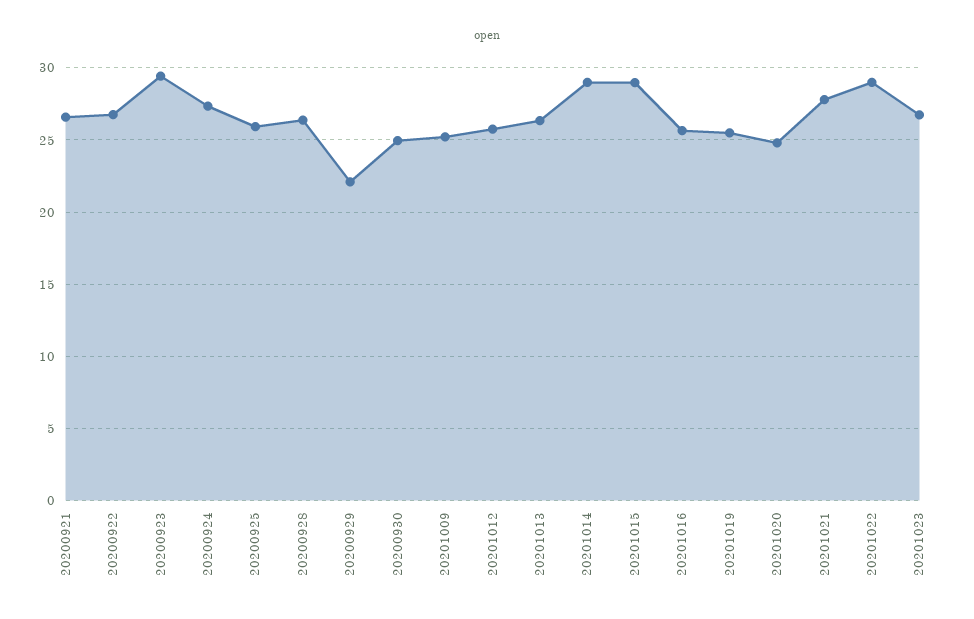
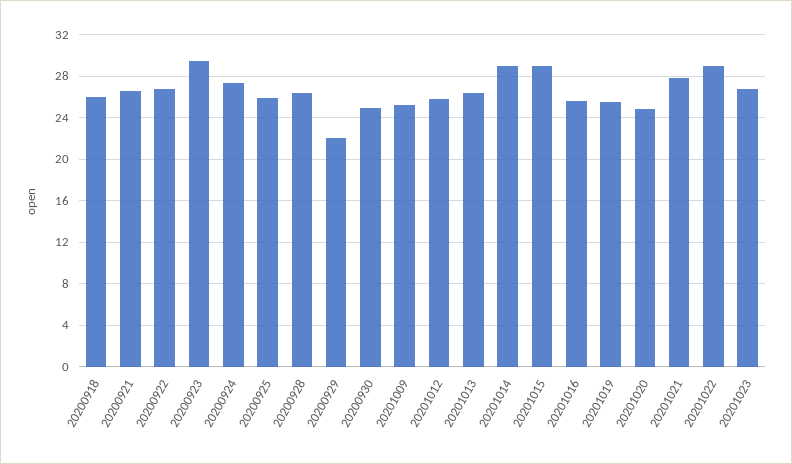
20200918: none -> 26

